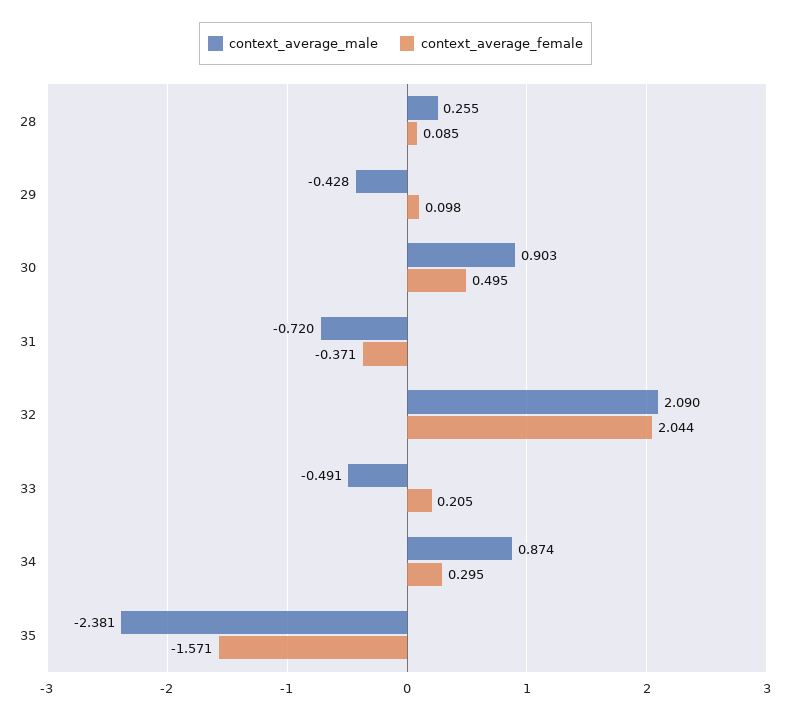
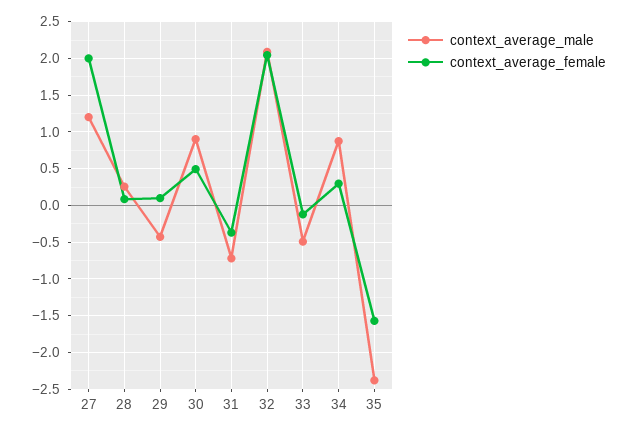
context_average_female, 33: 0.205 -> -0.1
context_average_male, 27: none -> 1.2
context_average_female, 27: none -> 2

